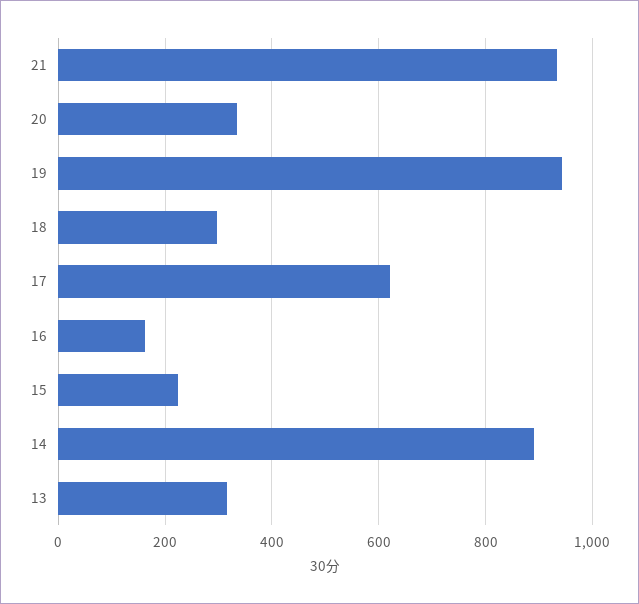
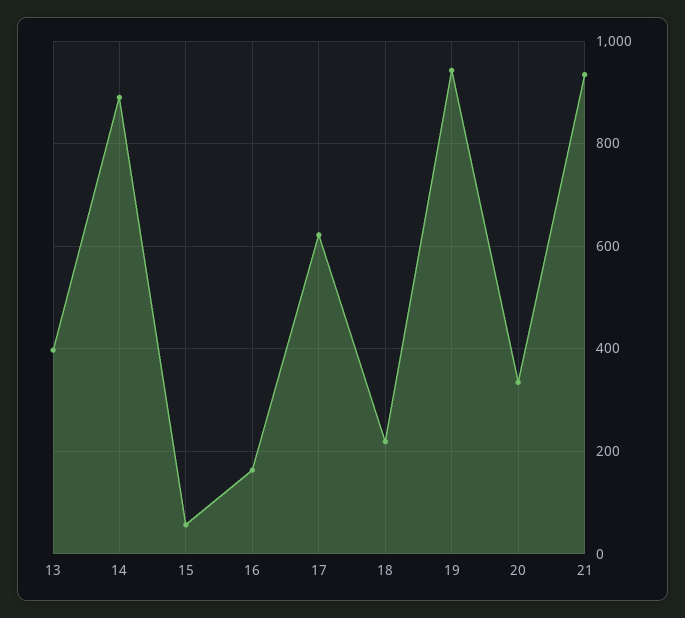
18: 300 -> 220
15: 220 -> 60
13: 320 -> 400

